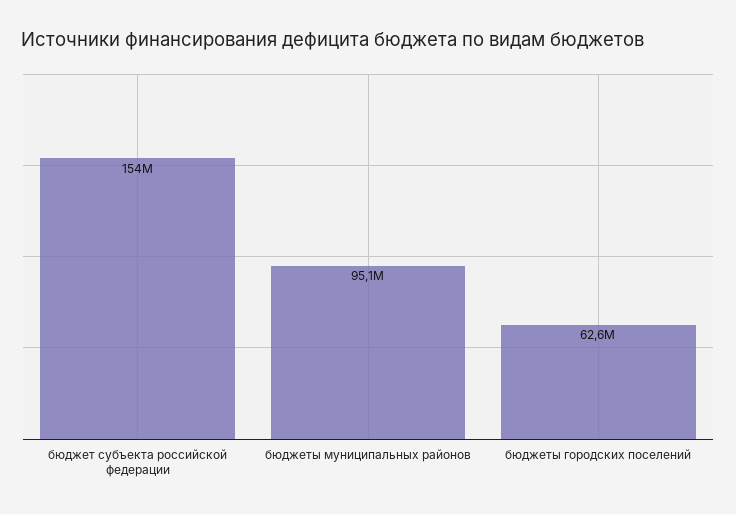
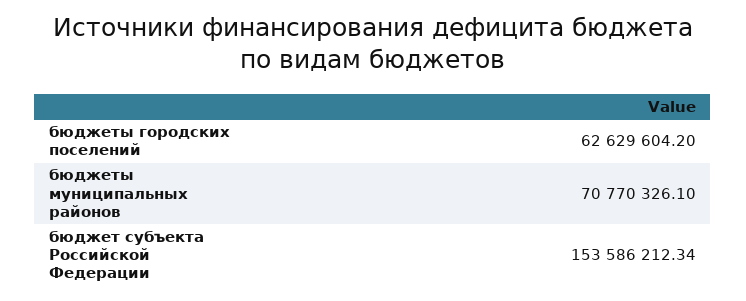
бюджеты муниципальных районов: 95100000 -> 70770326.1

